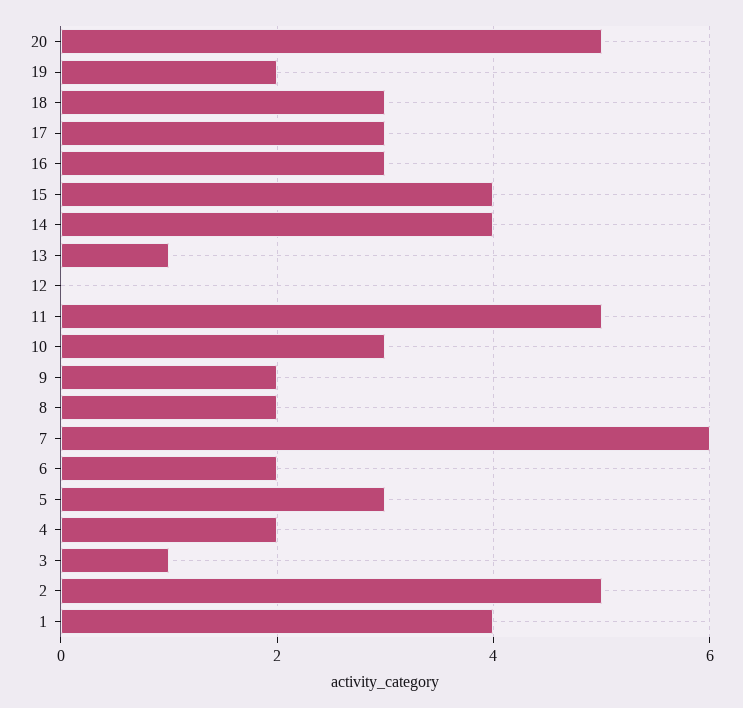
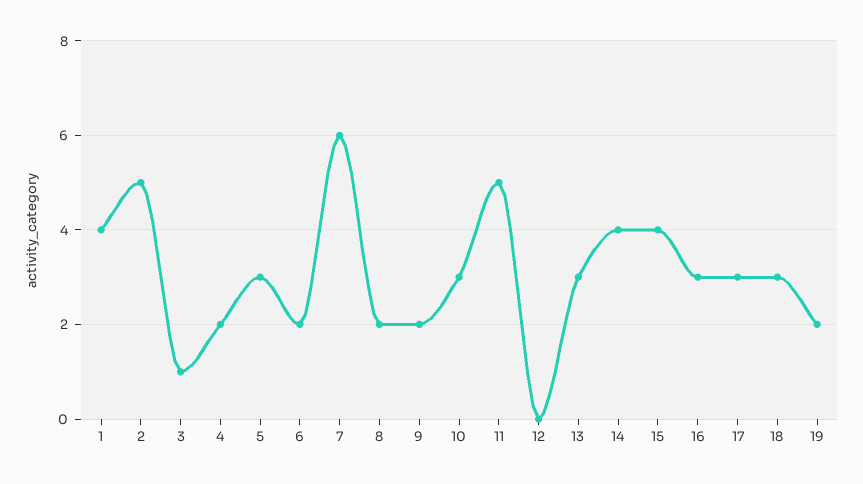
20: 5 -> none
13: 1 -> 3

